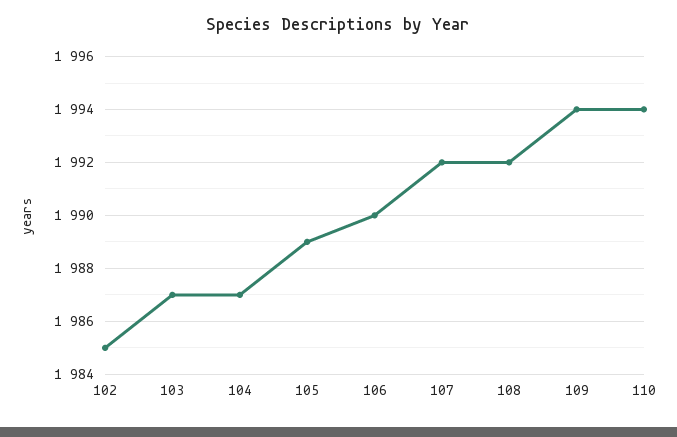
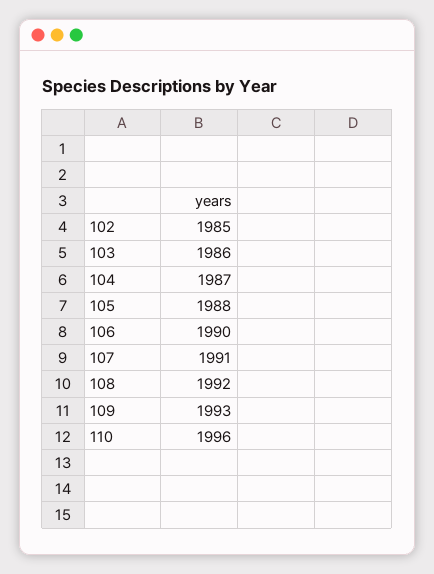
103: 1987 -> 1986
105: 1989 -> 1988
107: 1992 -> 1991
109: 1994 -> 1993
110: 1994 -> 1996

